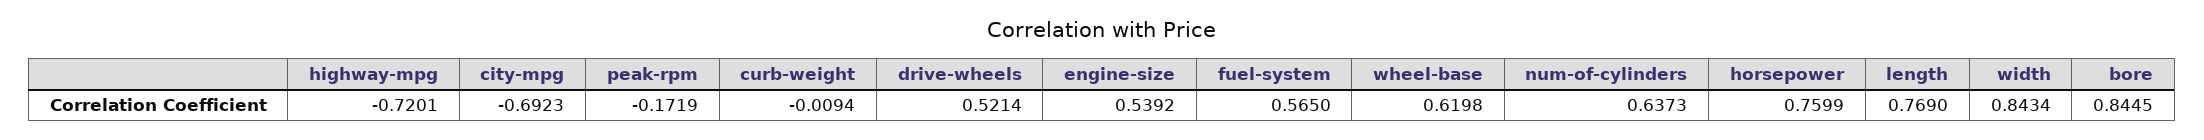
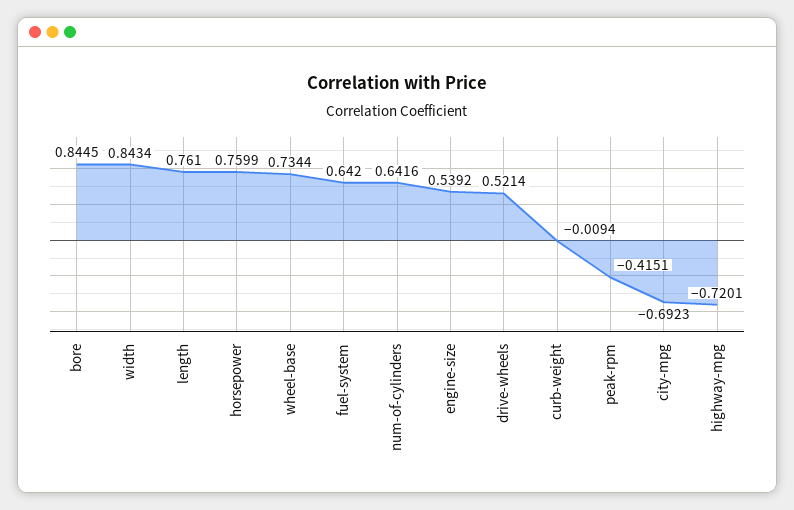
peak-rpm: -0.1719 -> -0.4151
fuel-system: 0.565 -> 0.642
wheel-base: 0.6198 -> 0.7344
num-of-cylinders: 0.6373 -> 0.6416
length: 0.769 -> 0.761

